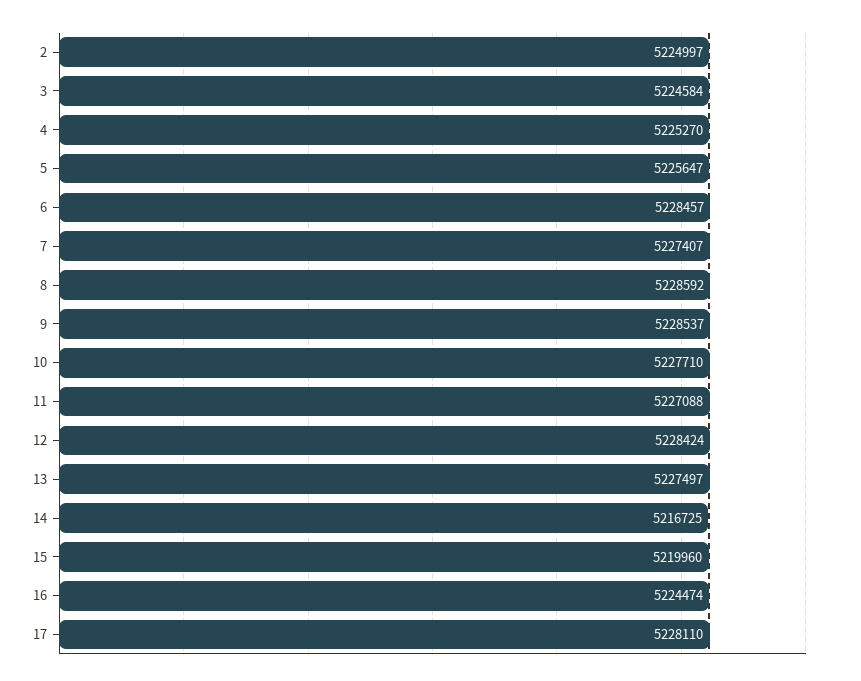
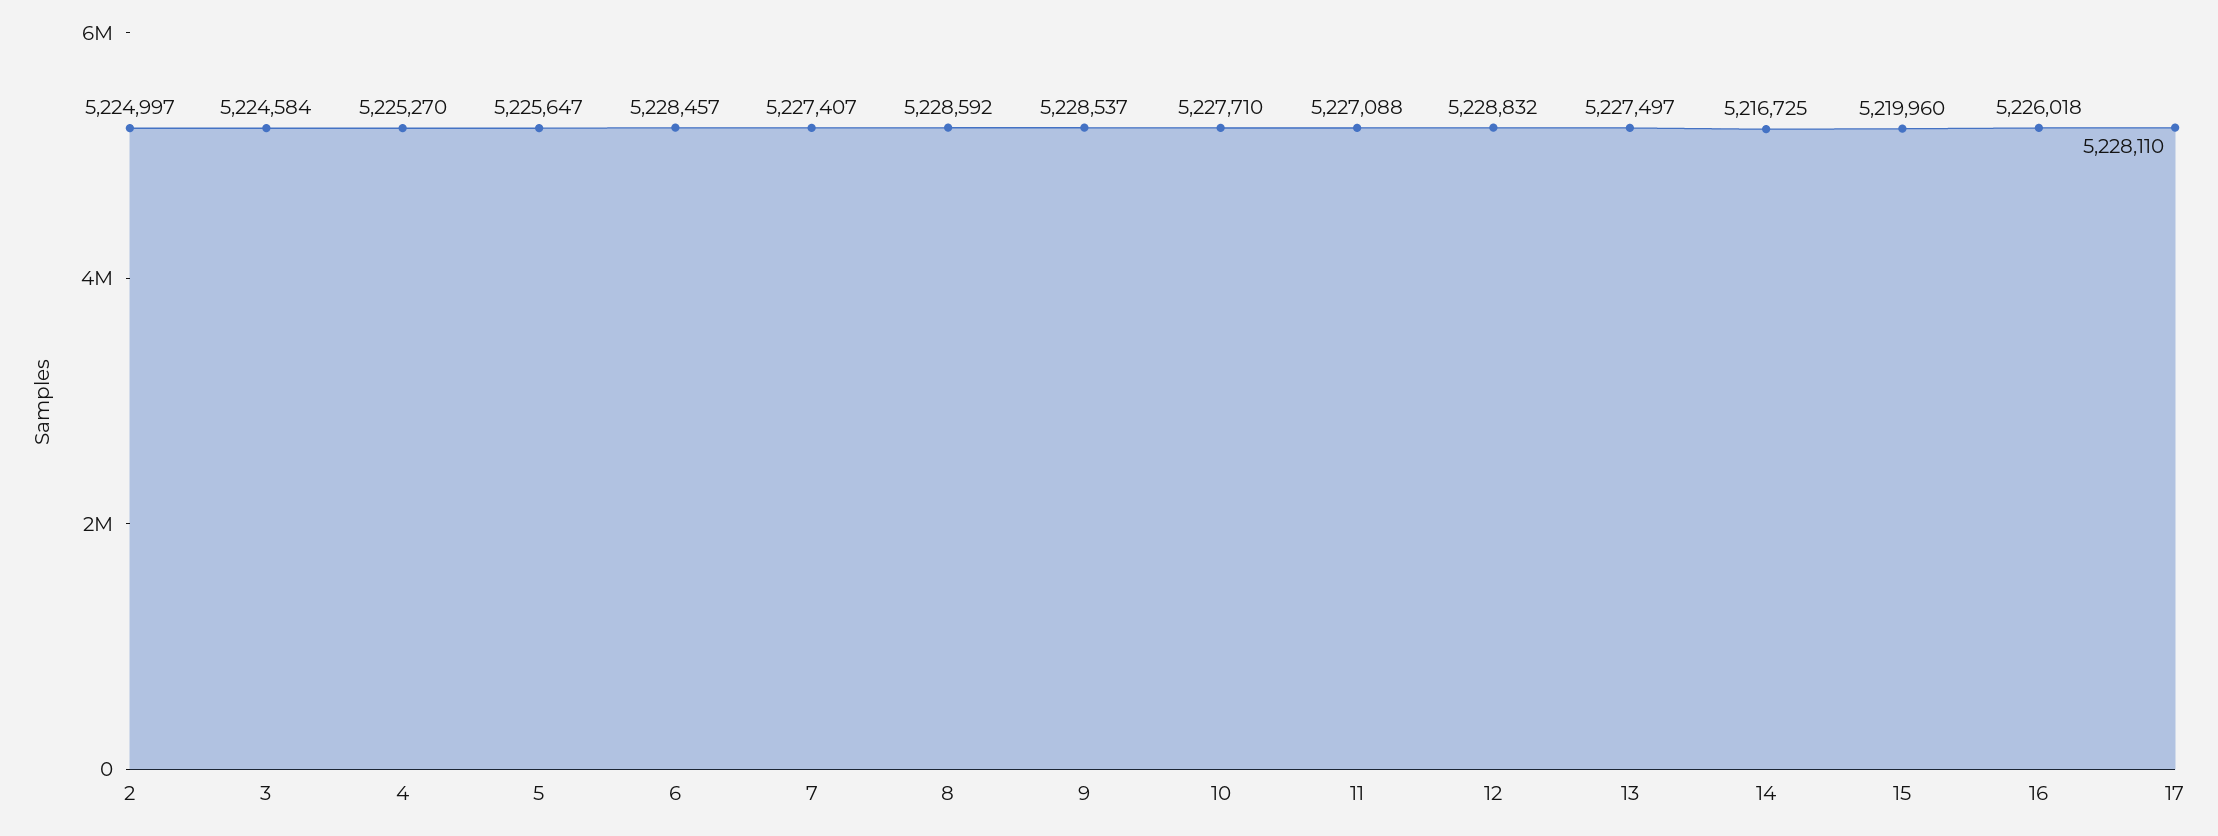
12: 5228424 -> 5228832
16: 5224474 -> 5226018

